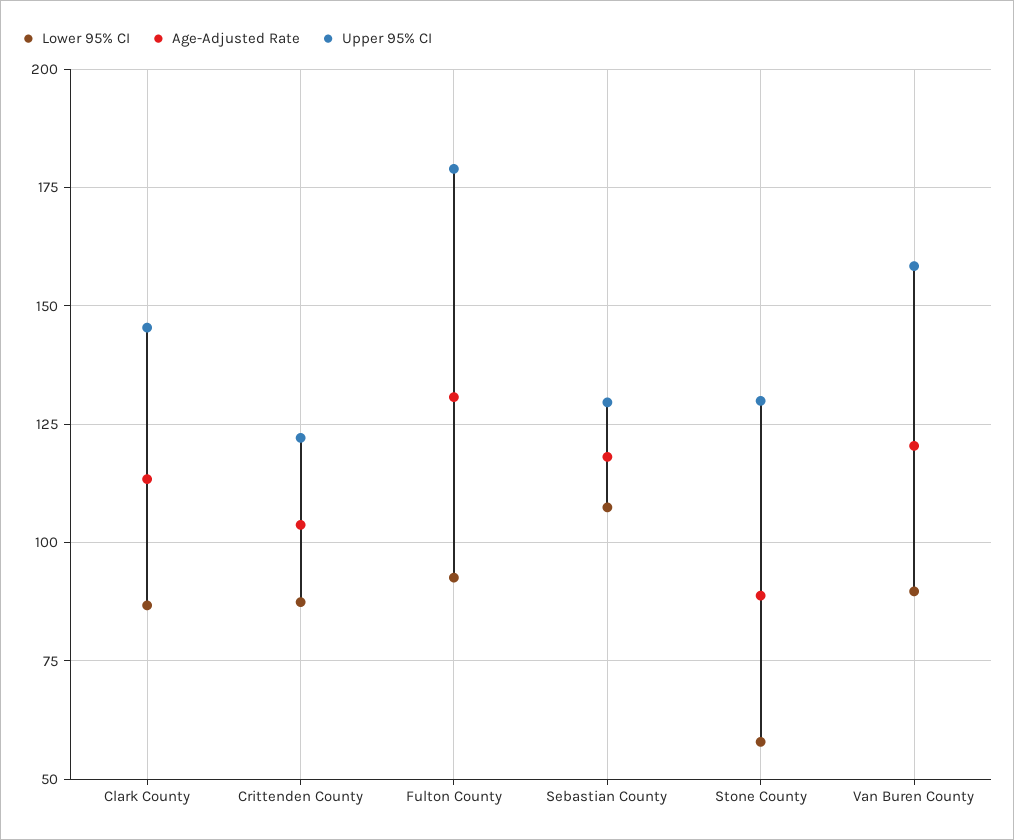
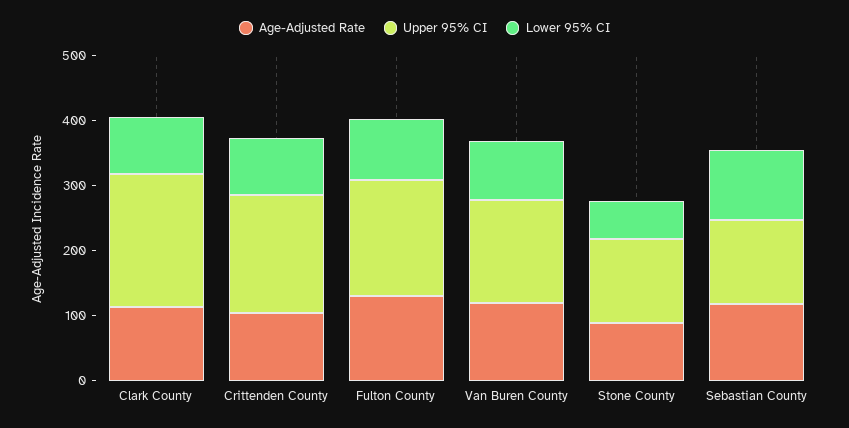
Upper 95% CI, Clark County: 145 -> 200
Upper 95% CI, Crittenden County: 122.5 -> 180

